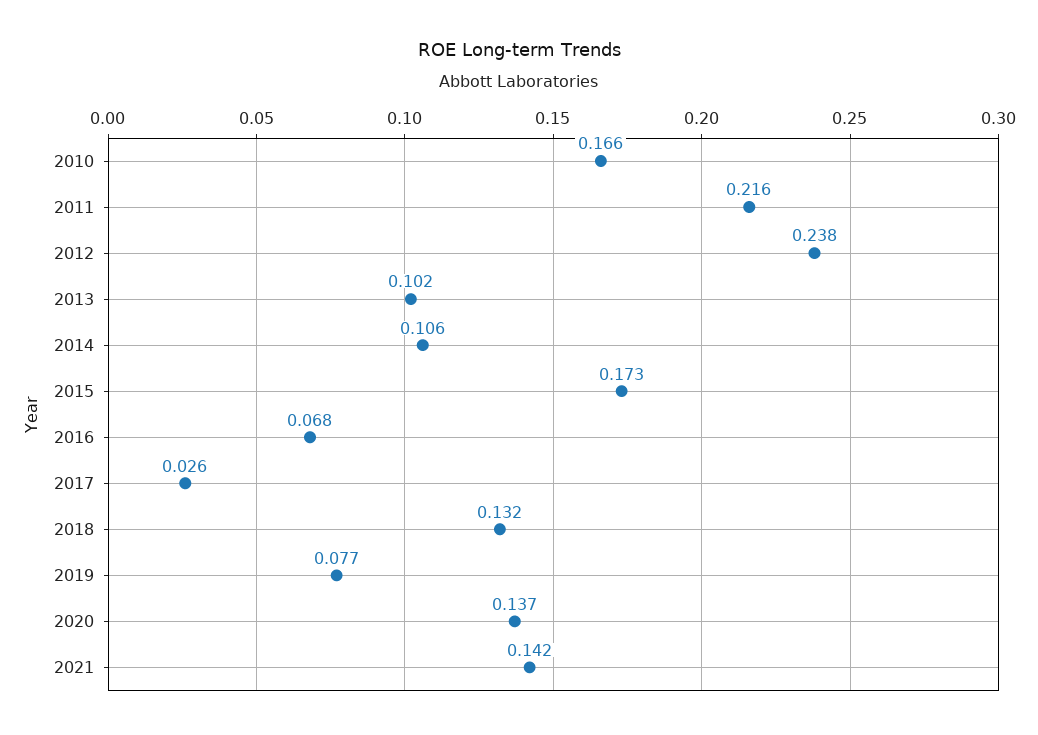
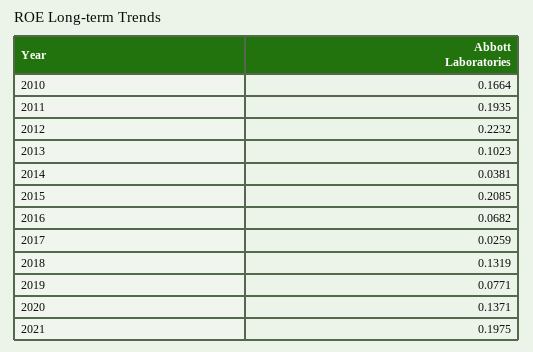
2011: 0.216 -> 0.1935
2012: 0.238 -> 0.2232
2014: 0.106 -> 0.0381
2015: 0.173 -> 0.2085
2021: 0.142 -> 0.1975

